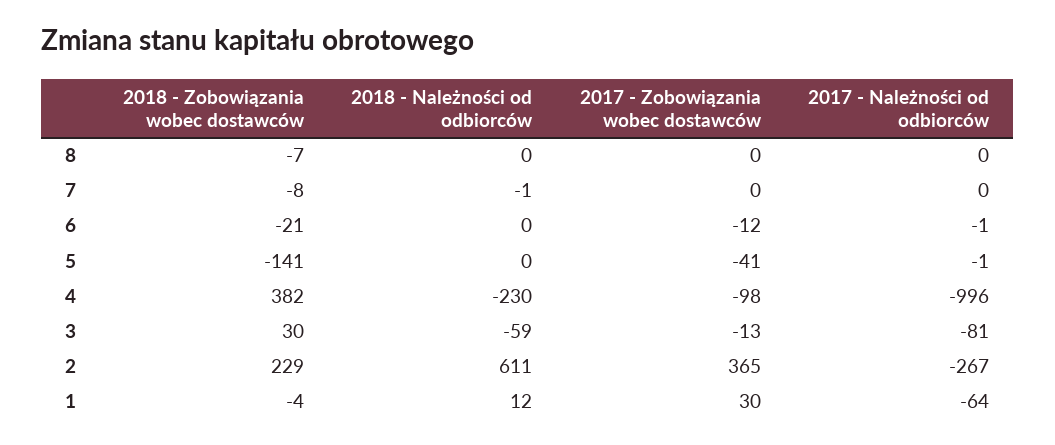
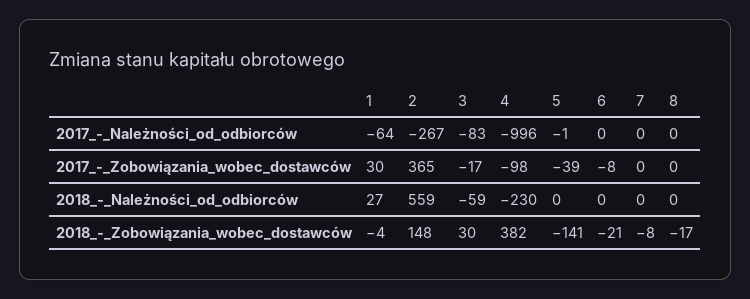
2018 - Zobowiązania wobec dostawców, 8: -7 -> -17
2018 - Należności od odbiorców, 7: -1 -> 0
2017 - Zobowiązania wobec dostawców, 6: -12 -> -8
2017 - Należności od odbiorców, 6: -1 -> 0
2017 - Zobowiązania wobec dostawców, 5: -41 -> -39
2017 - Zobowiązania wobec dostawców, 3: -13 -> -17
2017 - Należności od odbiorców, 3: -81 -> -83
2018 - Zobowiązania wobec dostawców, 2: 229 -> 148
2018 - Należności od odbiorców, 2: 611 -> 559
2018 - Należności od odbiorców, 1: 12 -> 27

